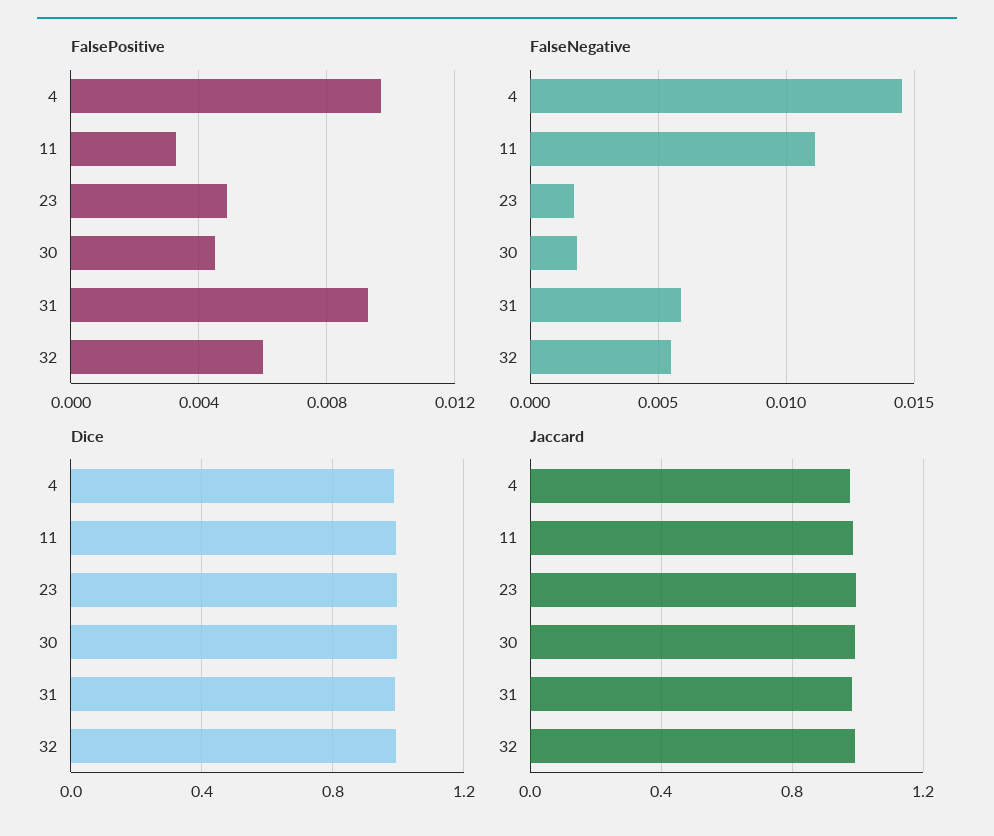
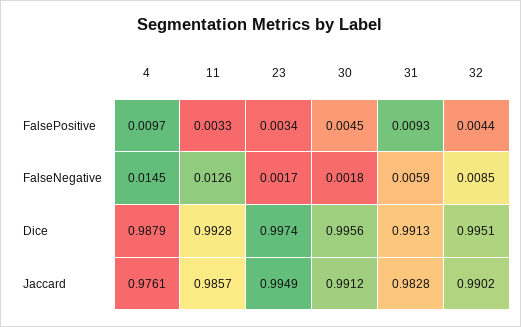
FalsePositive, 23: 0.005 -> 0.0034
FalsePositive, 32: 0.006 -> 0.0044
FalseNegative, 11: 0.011 -> 0.0126
FalseNegative, 32: 0.0055 -> 0.0085

